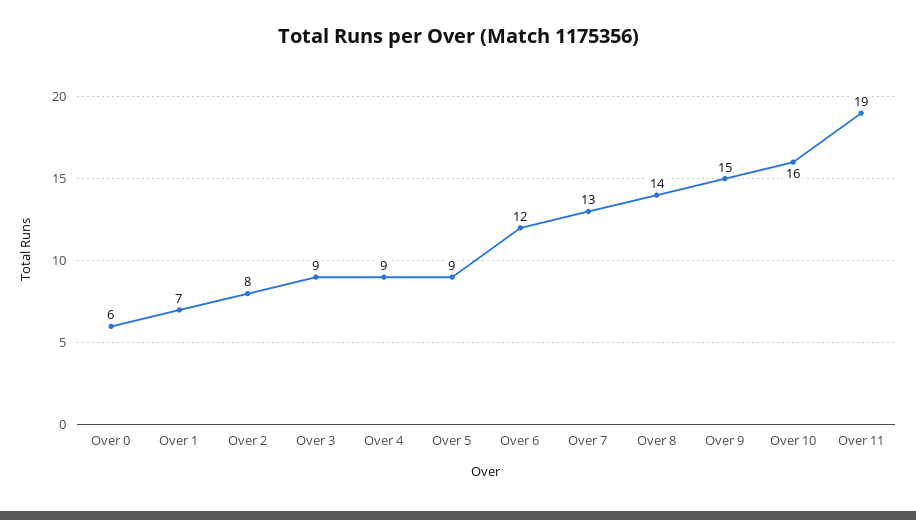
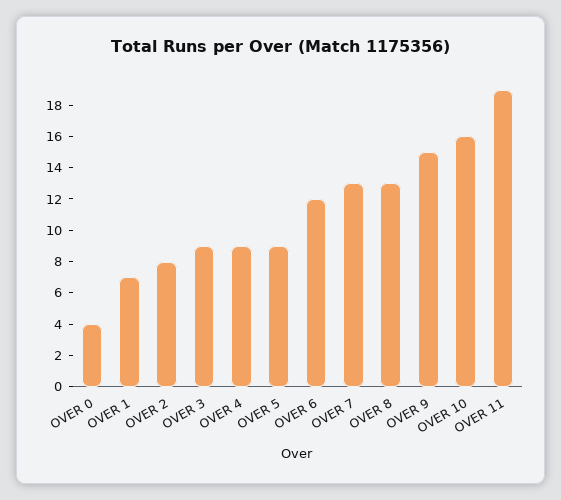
Over 0: 6 -> 4
Over 8: 14 -> 13

